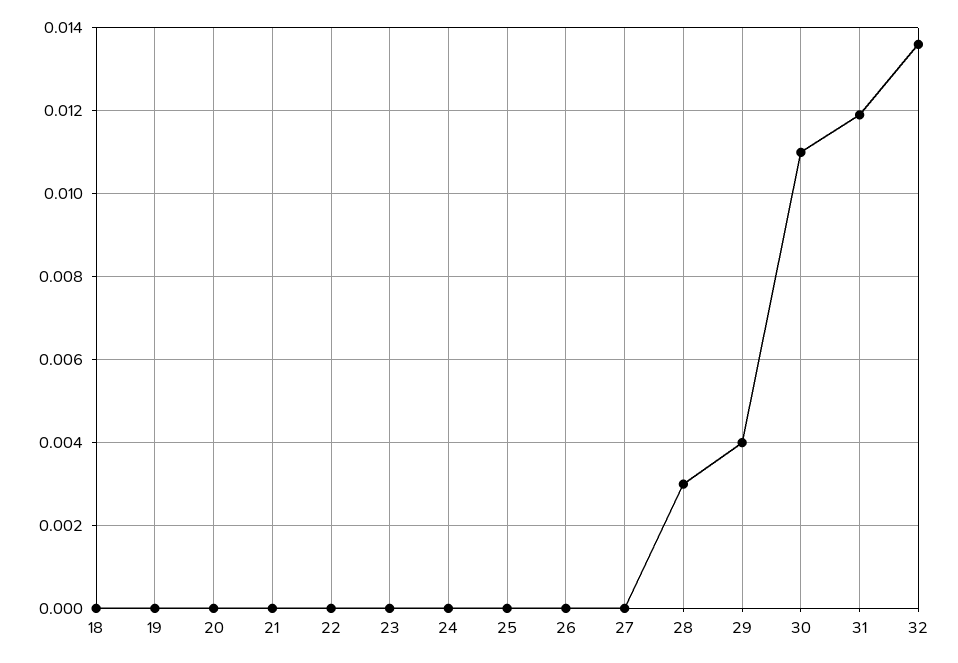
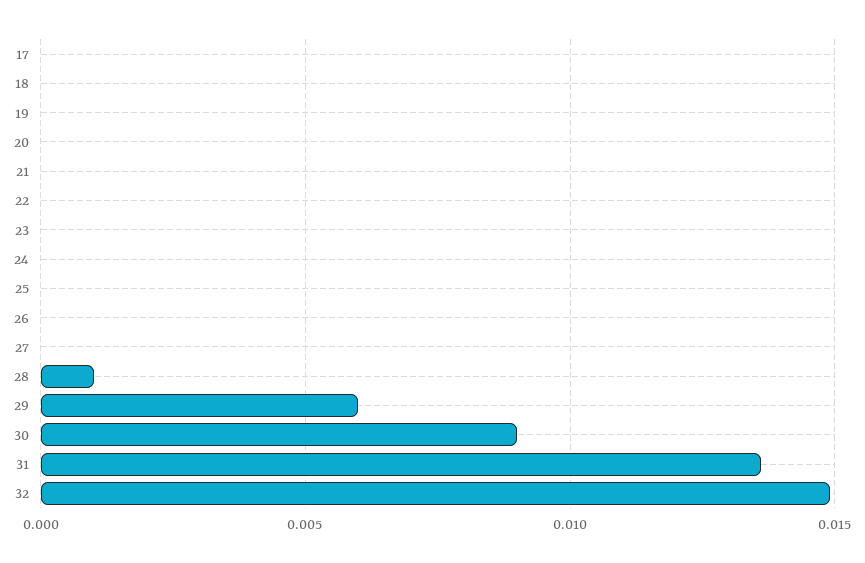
28: 0.003 -> 0.001
29: 0.004 -> 0.006
30: 0.011 -> 0.009
31: 0.012 -> 0.0135
32: 0.0135 -> 0.015
17: none -> 0

